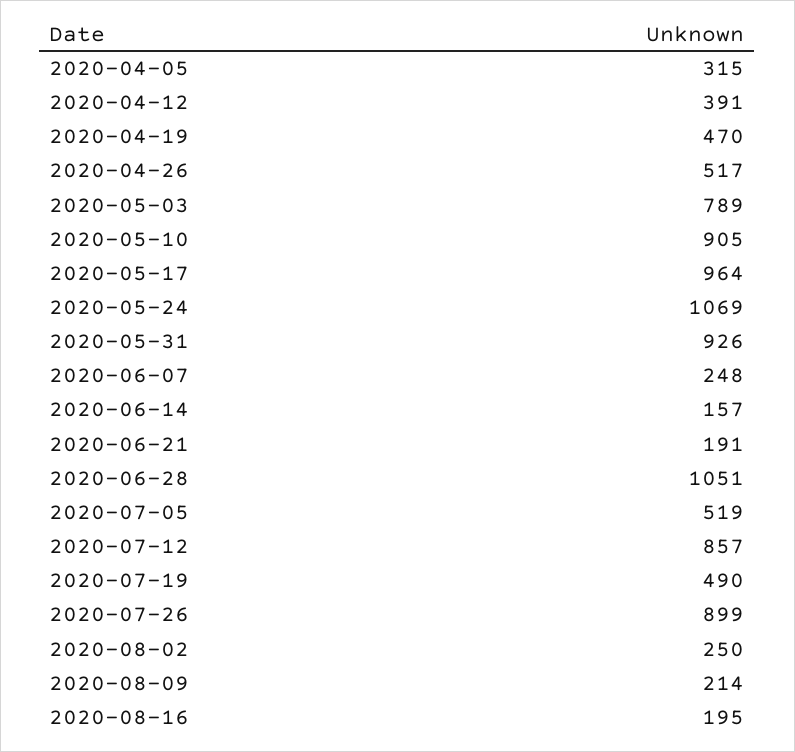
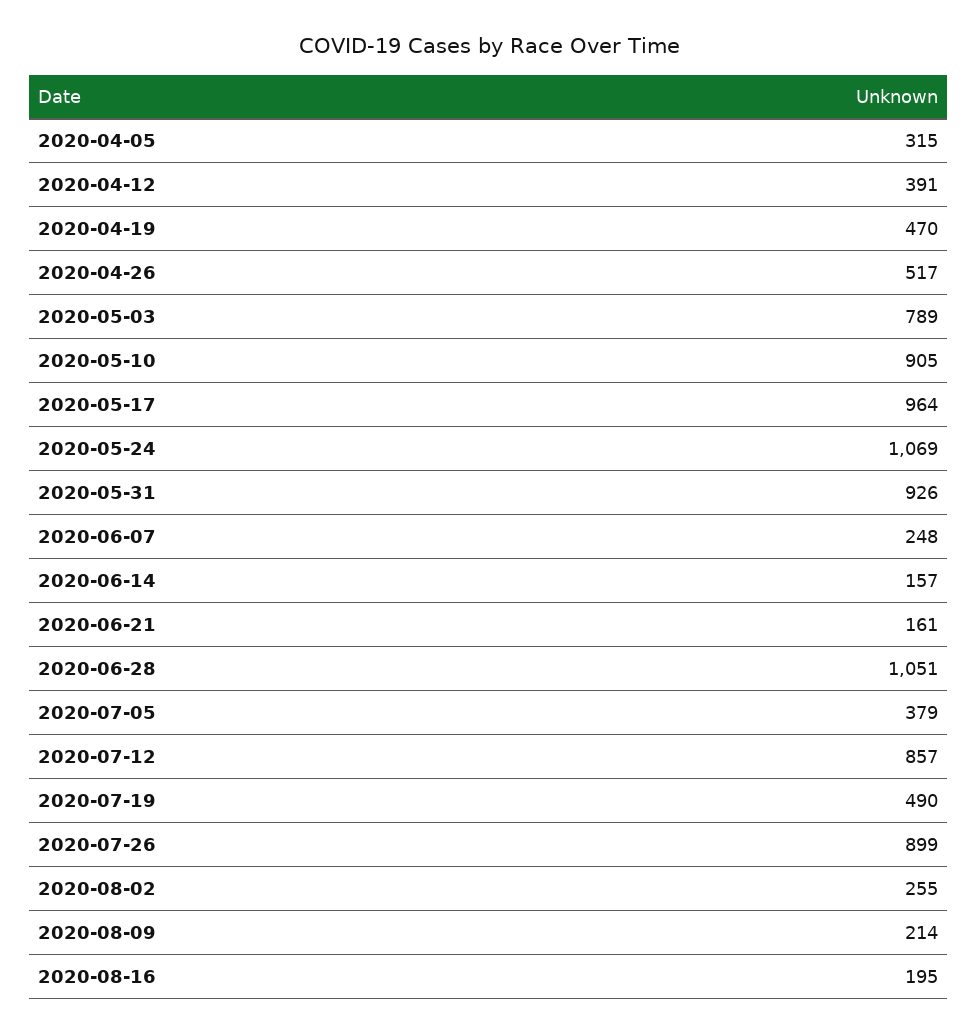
2020-06-21: 191 -> 161
2020-07-05: 519 -> 379
2020-08-02: 250 -> 255

